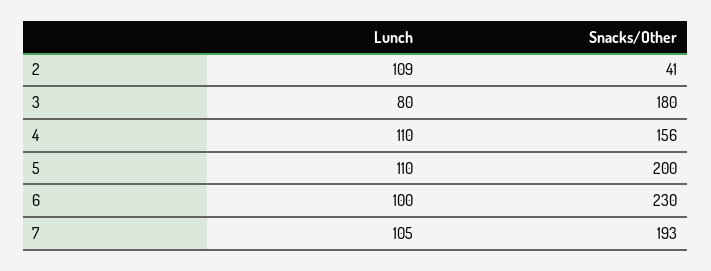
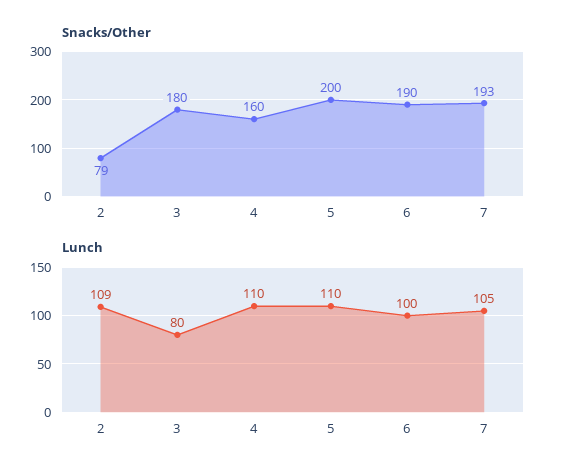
Snacks/Other, 2: 41 -> 79
Snacks/Other, 4: 156 -> 160
Snacks/Other, 6: 230 -> 190

